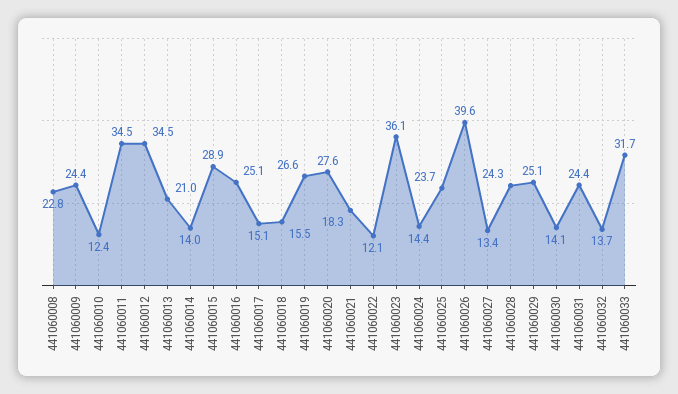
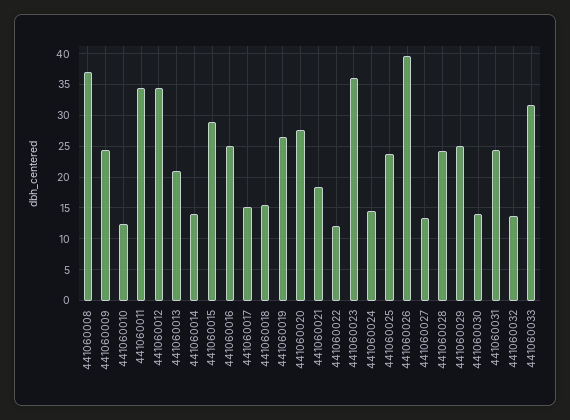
441060008: 22.8 -> 37

